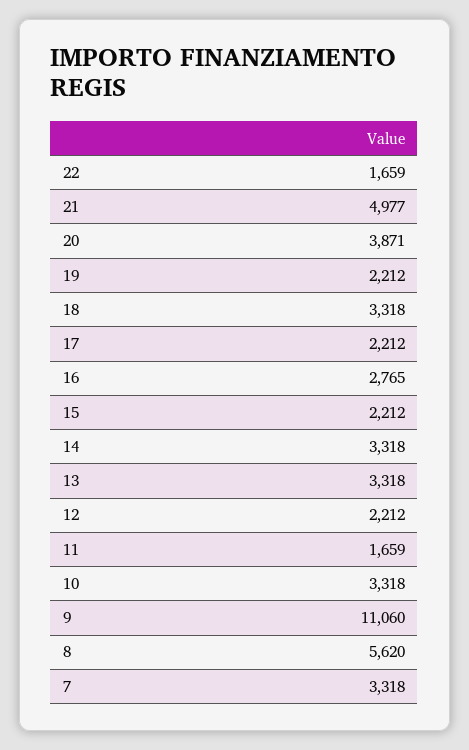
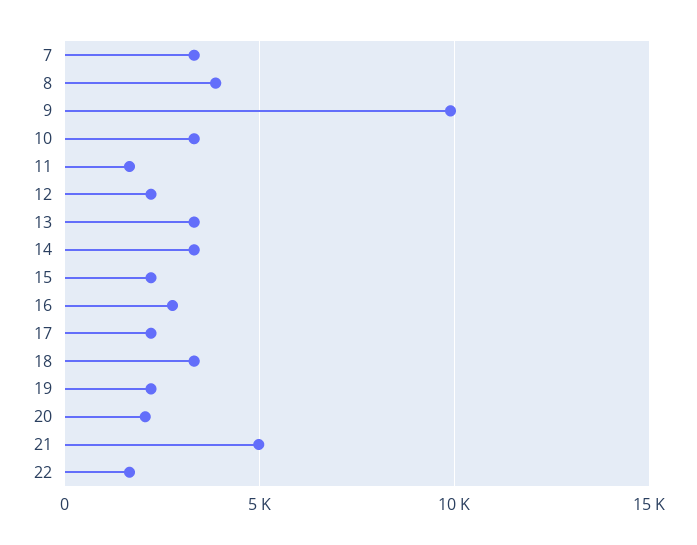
20: 3871 -> 2000
9: 11060 -> 10000
8: 5620 -> 4000

